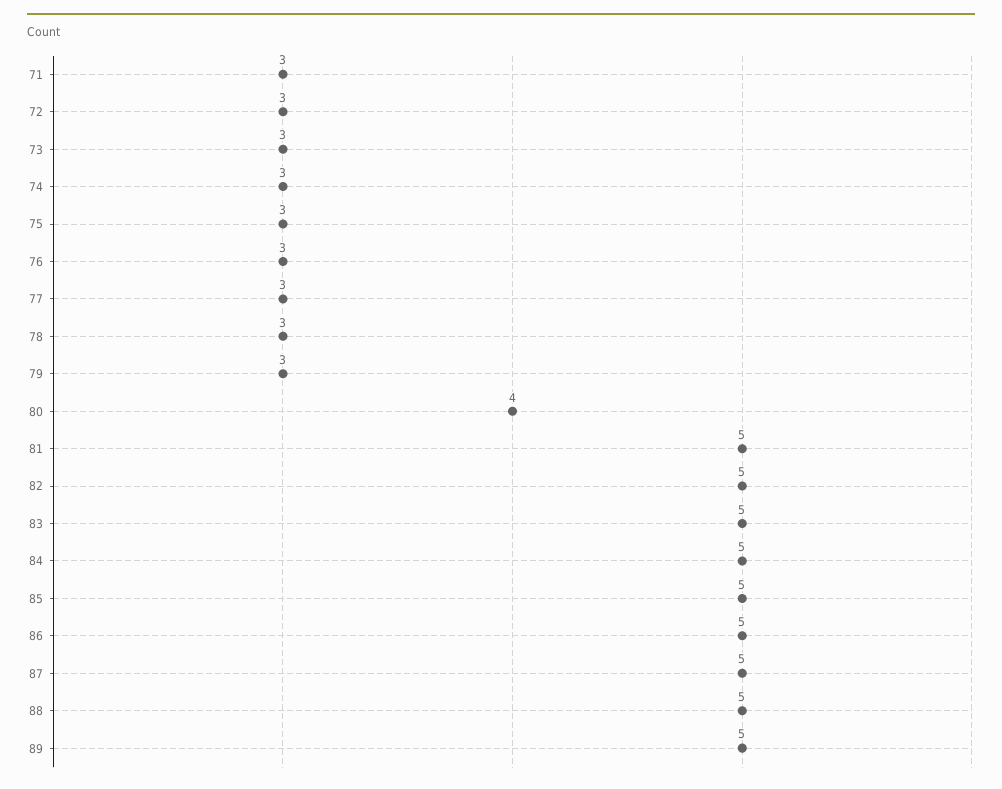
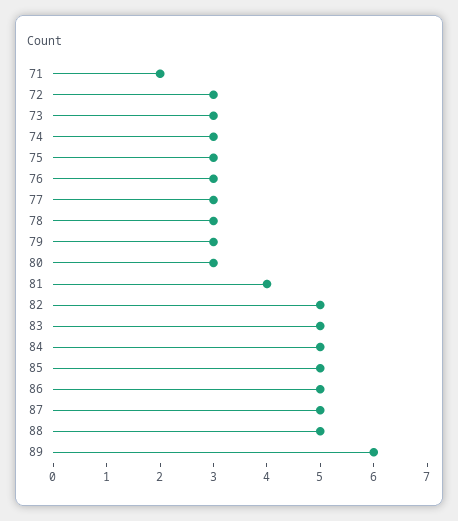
71: 3 -> 2
80: 4 -> 3
81: 5 -> 4
89: 5 -> 6

